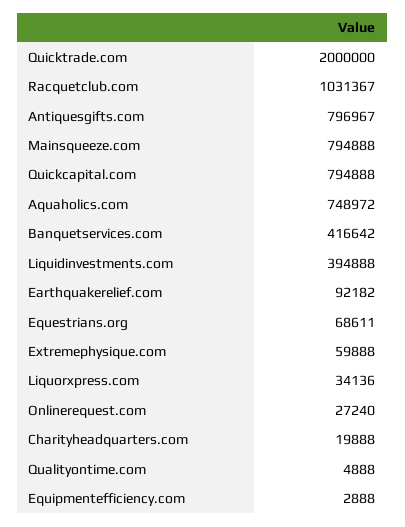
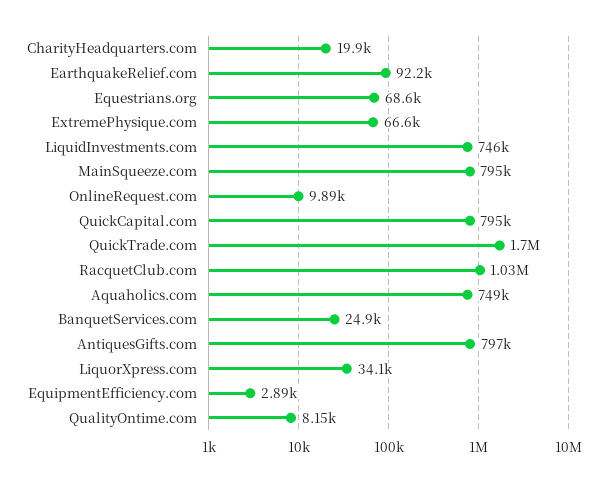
Quicktrade.com: 2000000 -> 1700000
Banquetservices.com: 416642 -> 24900
Liquidinvestments.com: 394888 -> 746000
Extremephysique.com: 59888 -> 66600
Onlinerequest.com: 27240 -> 9890
Qualityontime.com: 4888 -> 8150

